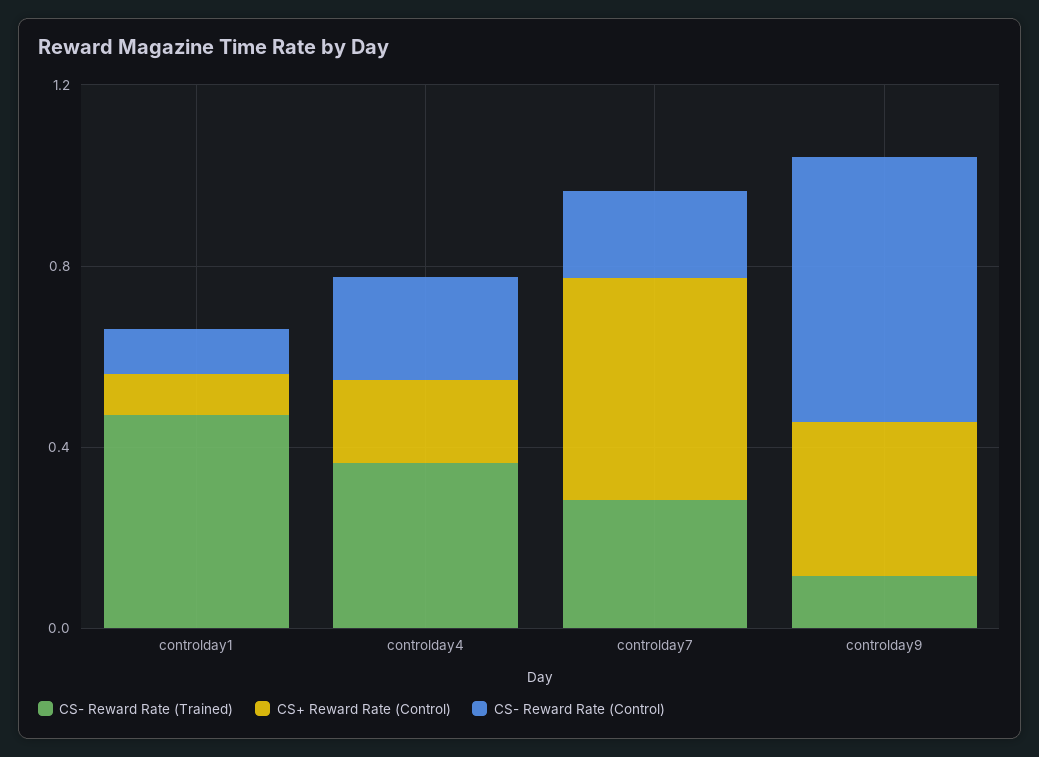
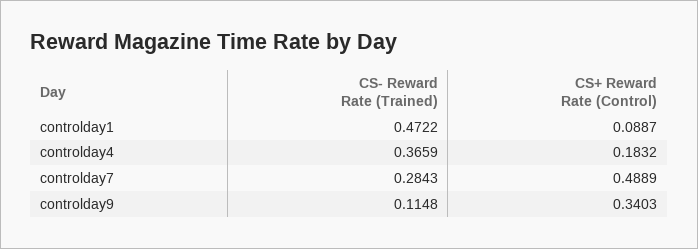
CS- Reward Rate (Control), controlday1: 0.1 -> none
CS- Reward Rate (Control), controlday4: 0.2 -> none
CS- Reward Rate (Control), controlday7: 0.2 -> none
CS- Reward Rate (Control), controlday9: 0.6 -> none

